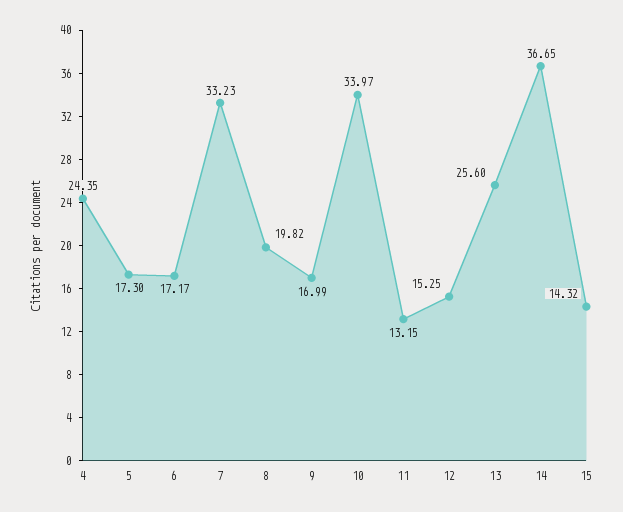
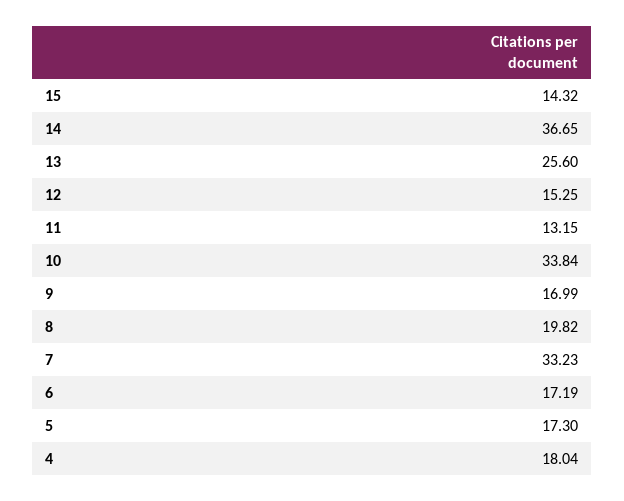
4: 24.35 -> 18.04
6: 17.17 -> 17.19
10: 33.97 -> 33.84

